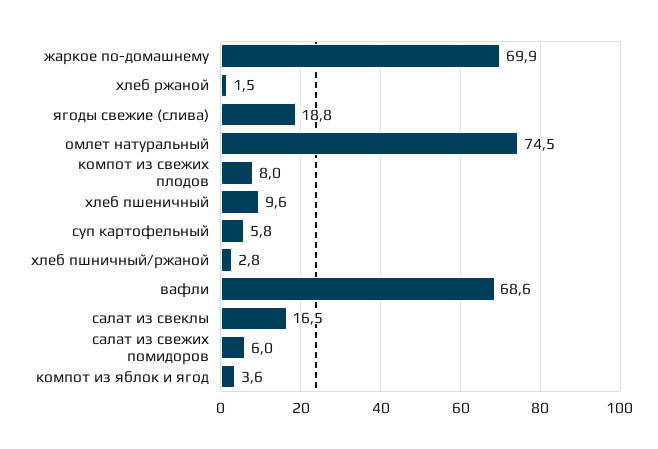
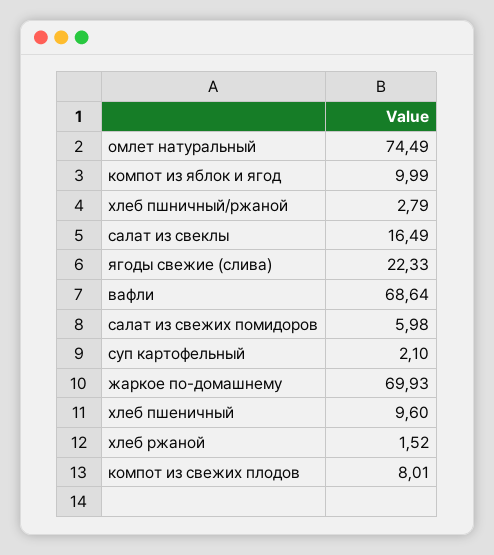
ягоды свежие (слива): 18.8 -> 22.33
суп картофельный: 5.8 -> 2.1
компот из яблок и ягод: 3.6 -> 9.99

